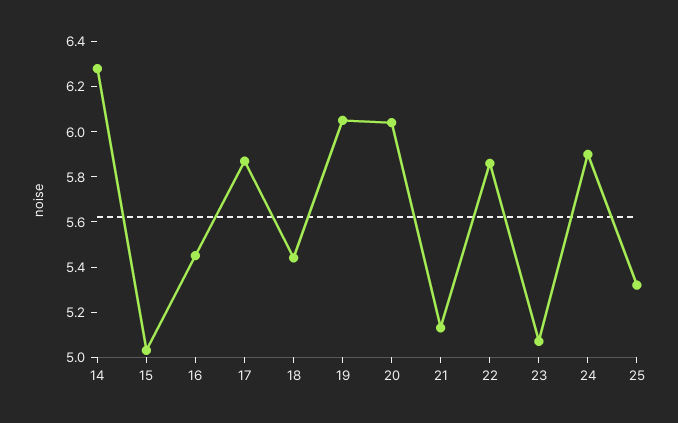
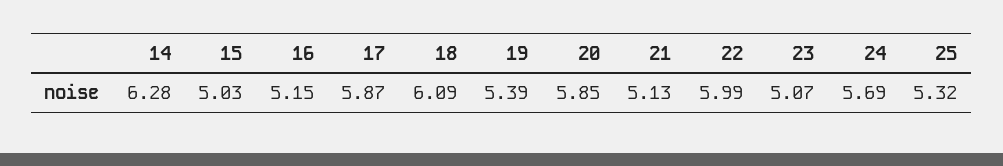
16: 5.45 -> 5.15
18: 5.45 -> 6.09
19: 6.05 -> 5.39
20: 6.05 -> 5.85
22: 5.85 -> 5.99
24: 5.9 -> 5.69

